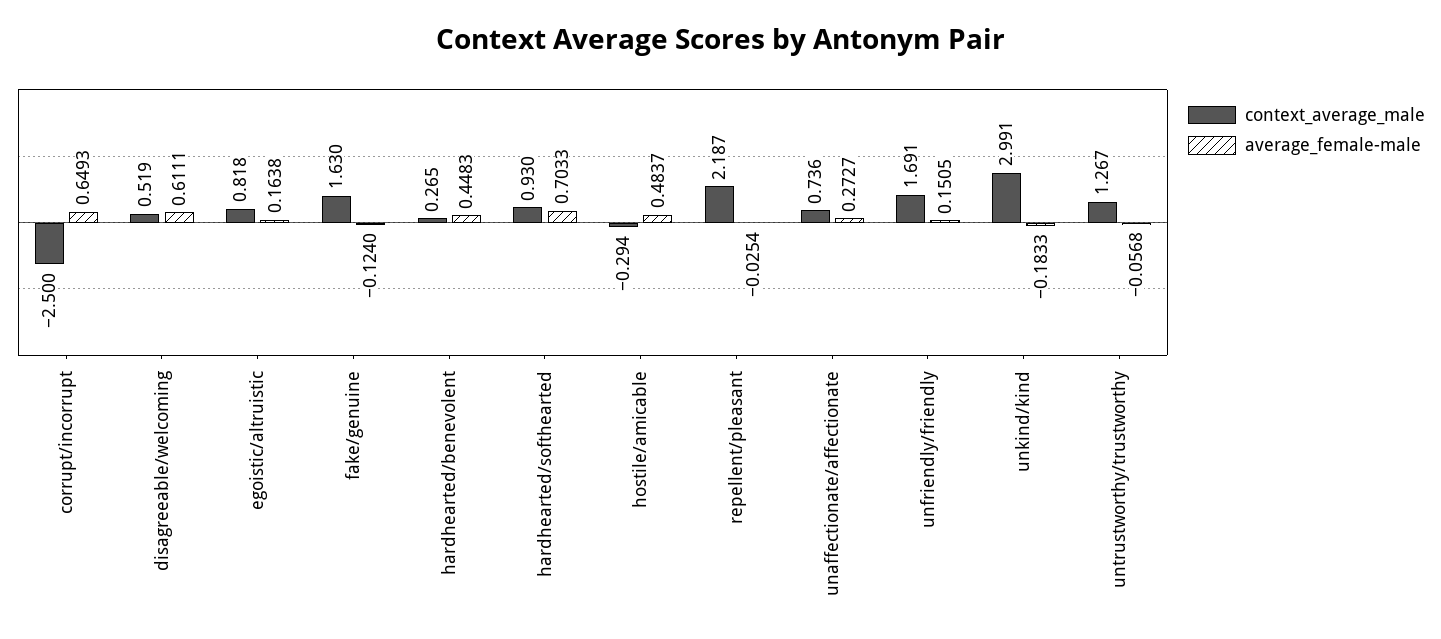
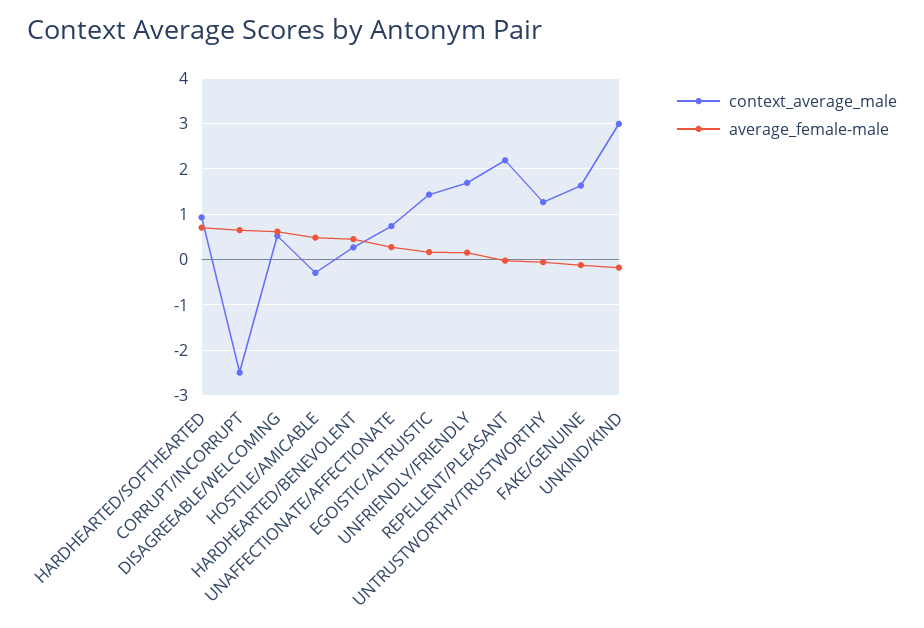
context_average_male, egoistic/altruistic: 0.818 -> 1.4

